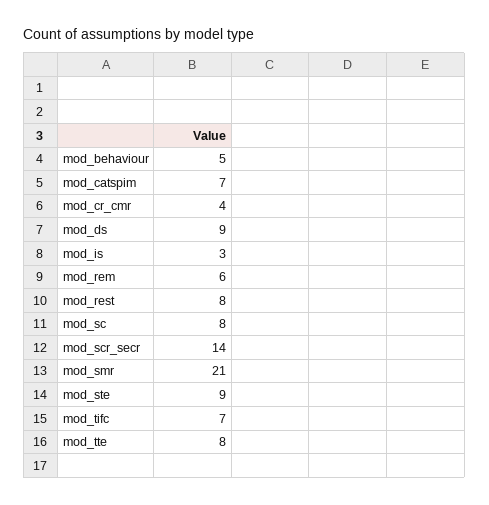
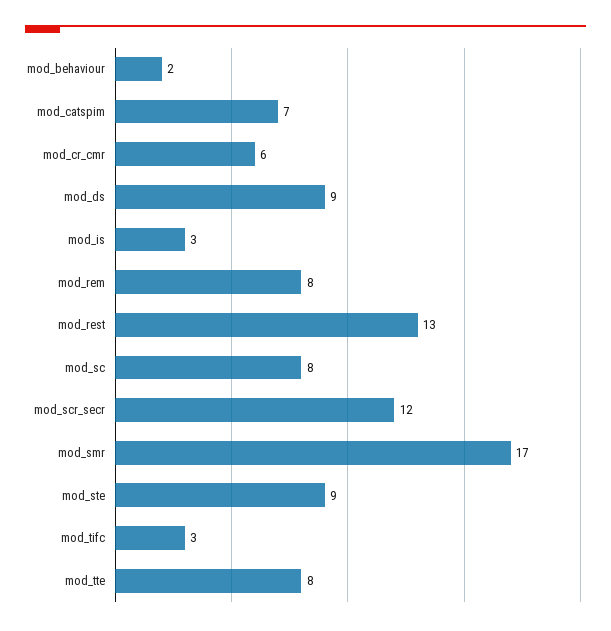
mod_behaviour: 5 -> 2
mod_cr_cmr: 4 -> 6
mod_rem: 6 -> 8
mod_rest: 8 -> 13
mod_scr_secr: 14 -> 12
mod_smr: 21 -> 17
mod_tifc: 7 -> 3

